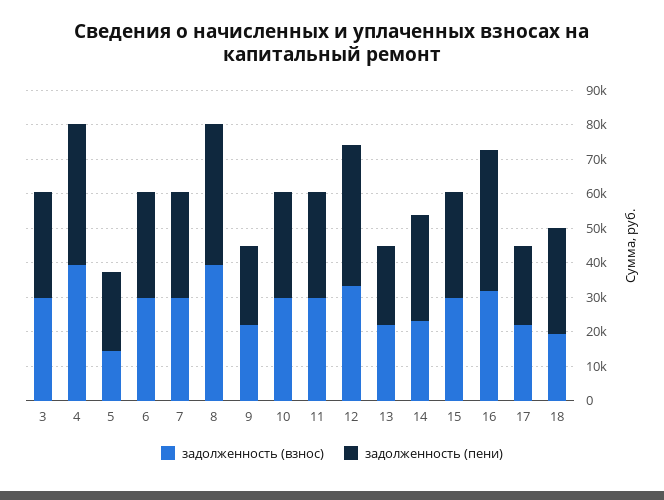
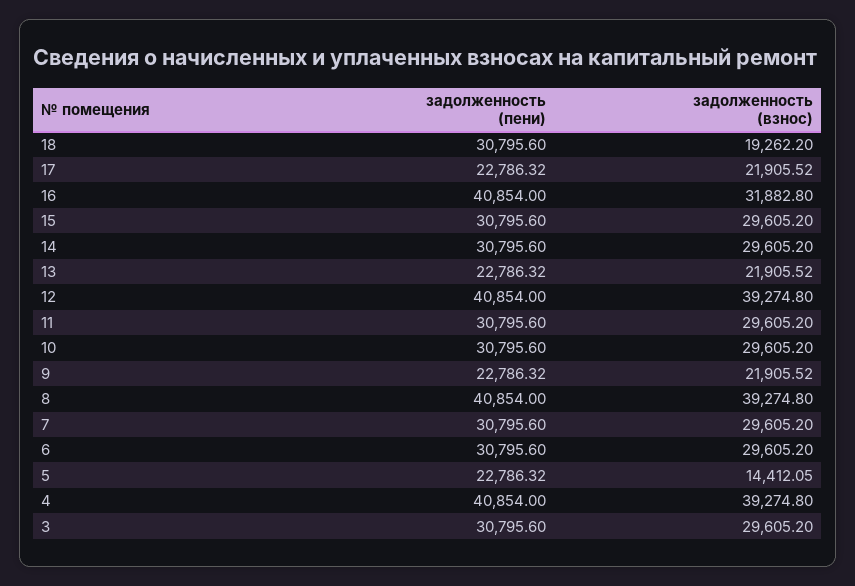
задолженность (взнос), 12: 32500 -> 39274.8
задолженность (взнос), 14: 22500 -> 29605.2

